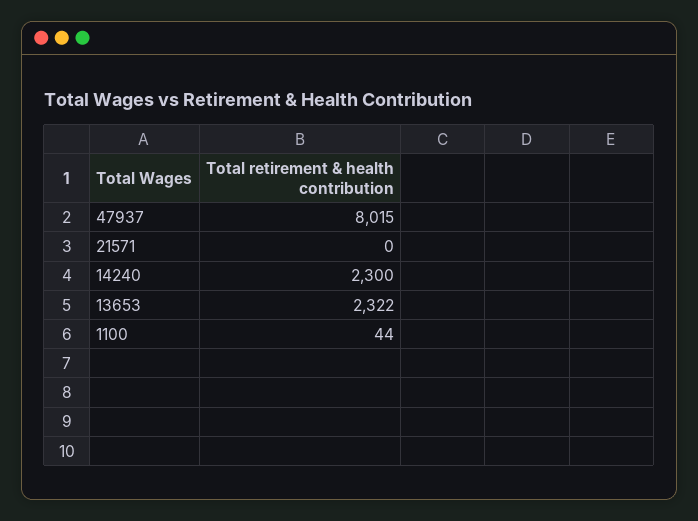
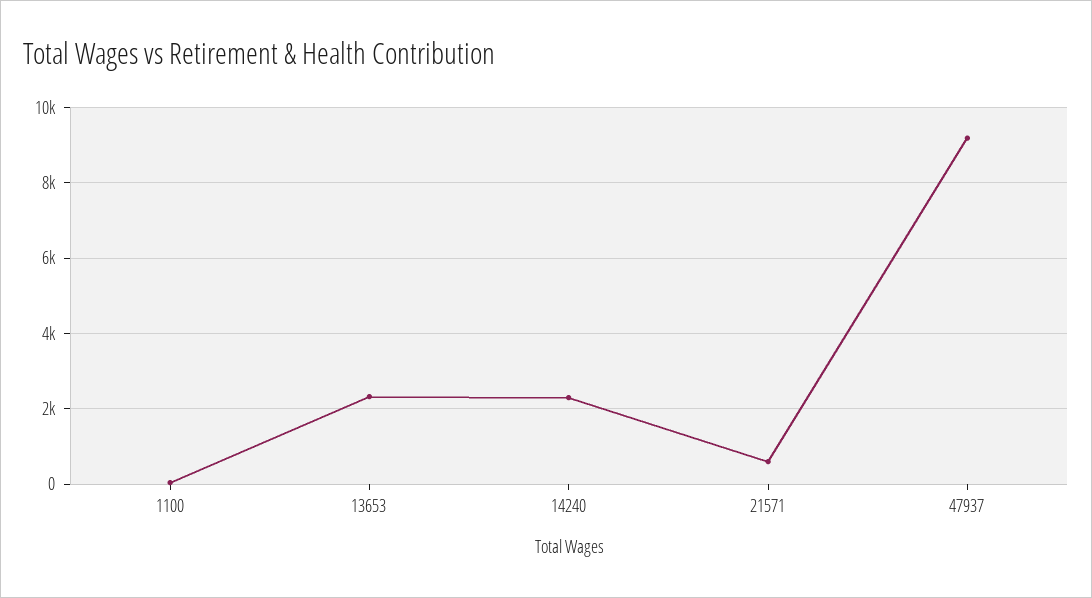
47937: 8015 -> 9200
21571: 0 -> 600

